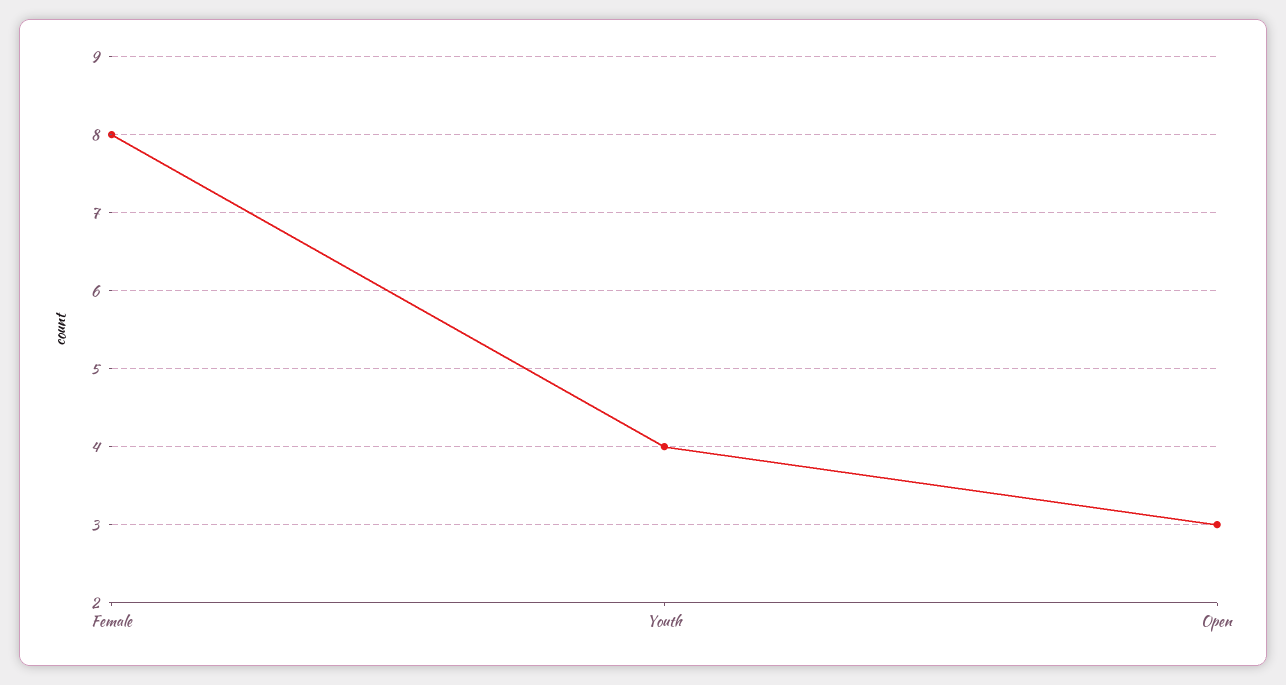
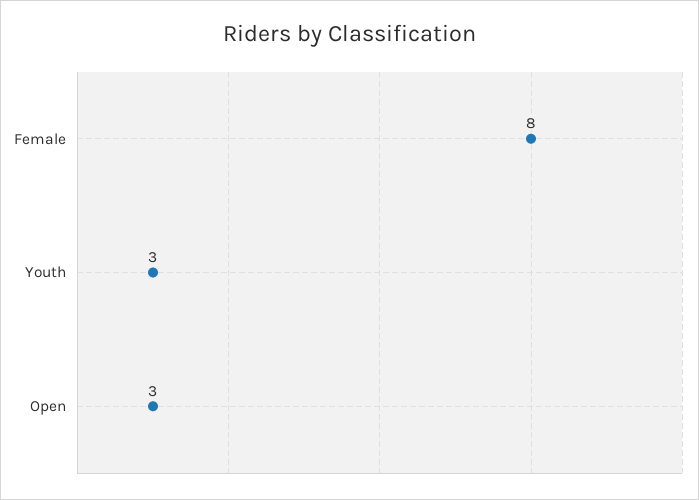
Youth: 4 -> 3

